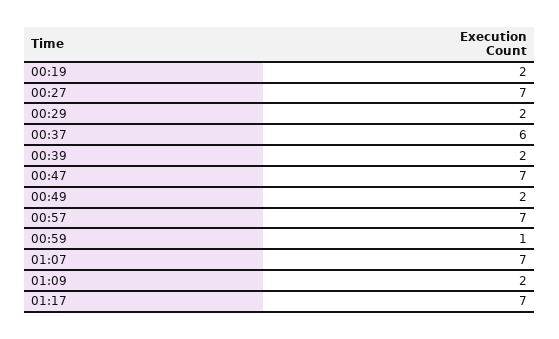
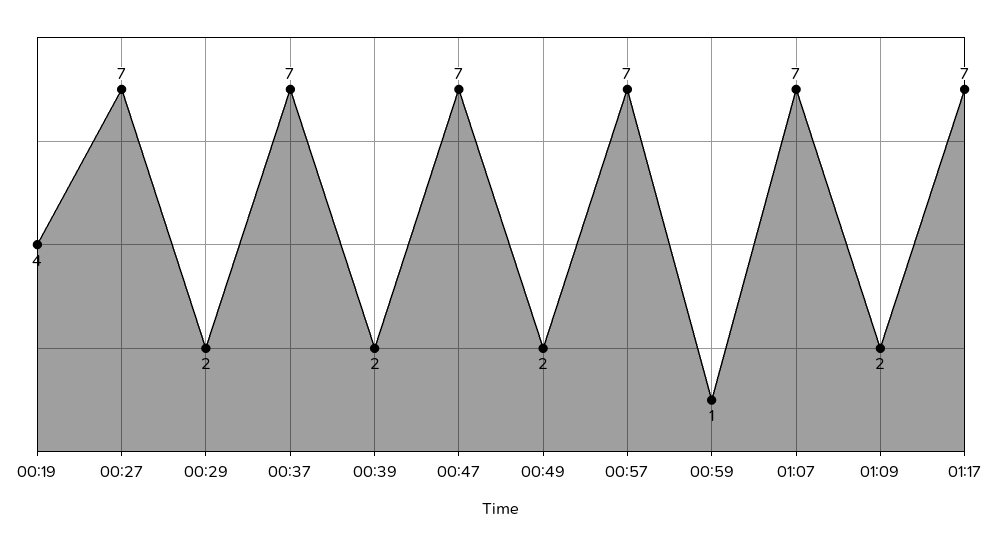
00:19: 2 -> 4
00:37: 6 -> 7

